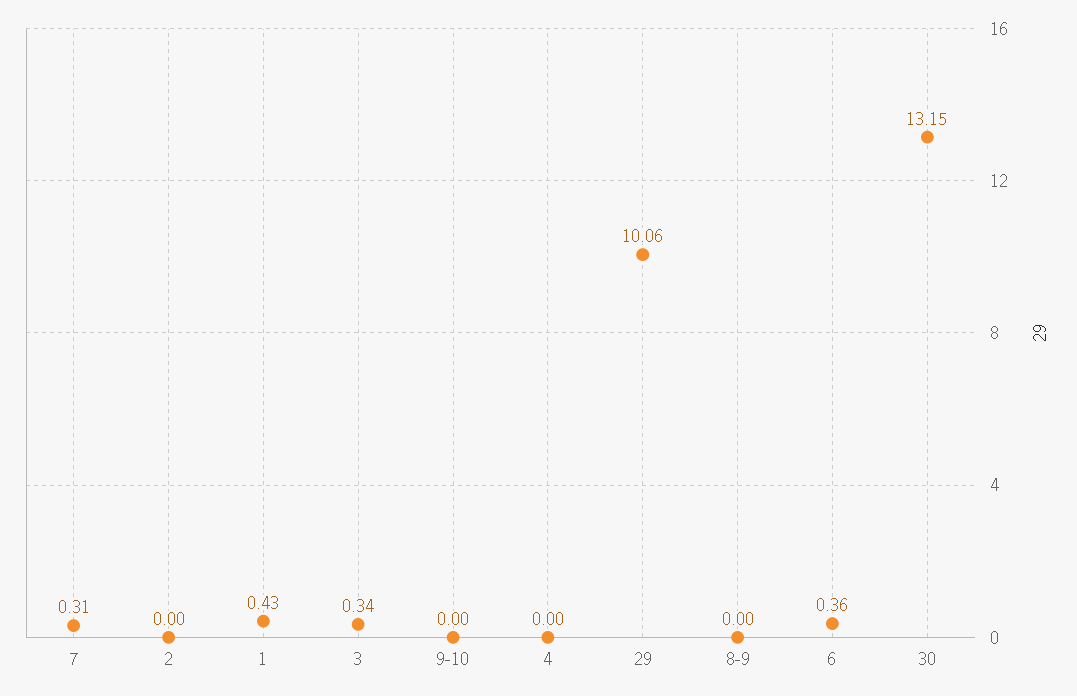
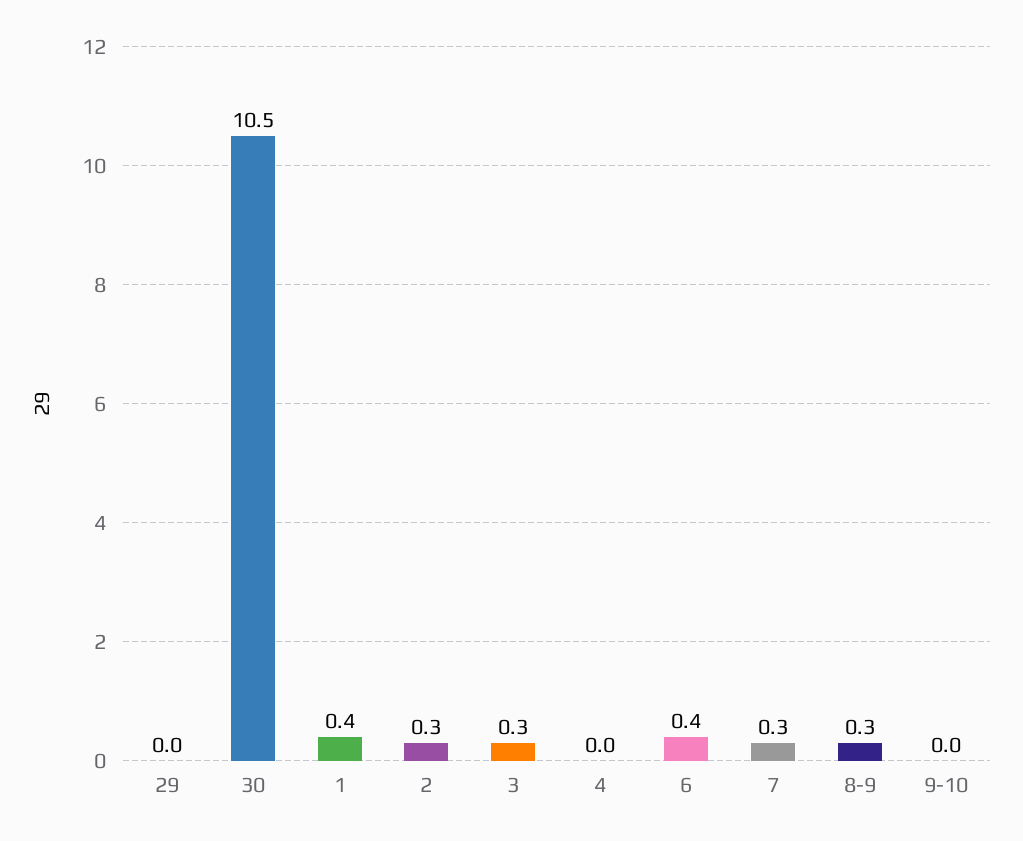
2: 0 -> 0.3
29: 10.06 -> 0
8-9: 0 -> 0.3
30: 13.15 -> 10.5

